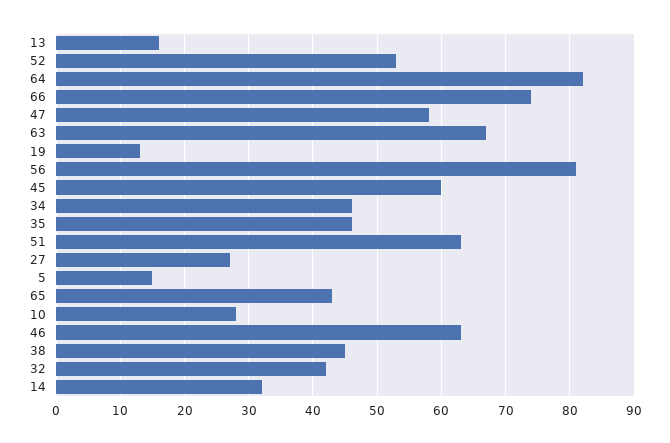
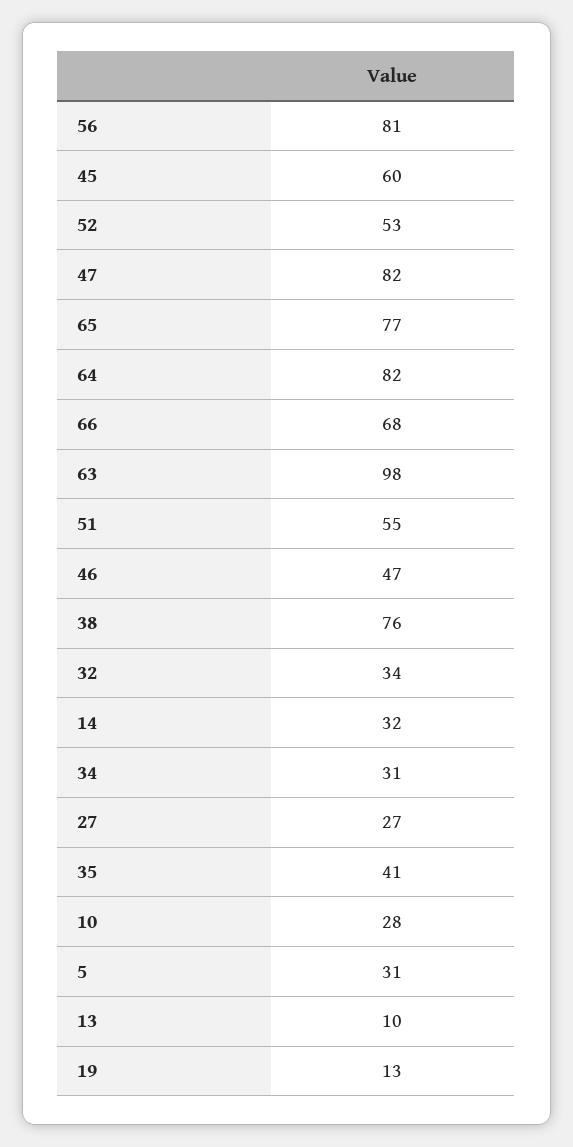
13: 16 -> 10
66: 74 -> 68
47: 58 -> 82
63: 67 -> 98
34: 46 -> 31
35: 46 -> 41
51: 63 -> 55
5: 15 -> 31
65: 43 -> 77
46: 63 -> 47
38: 45 -> 76
32: 42 -> 34

